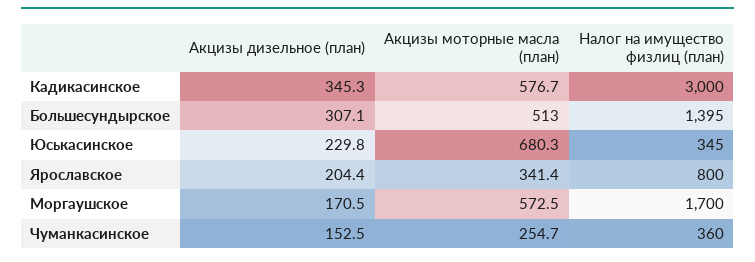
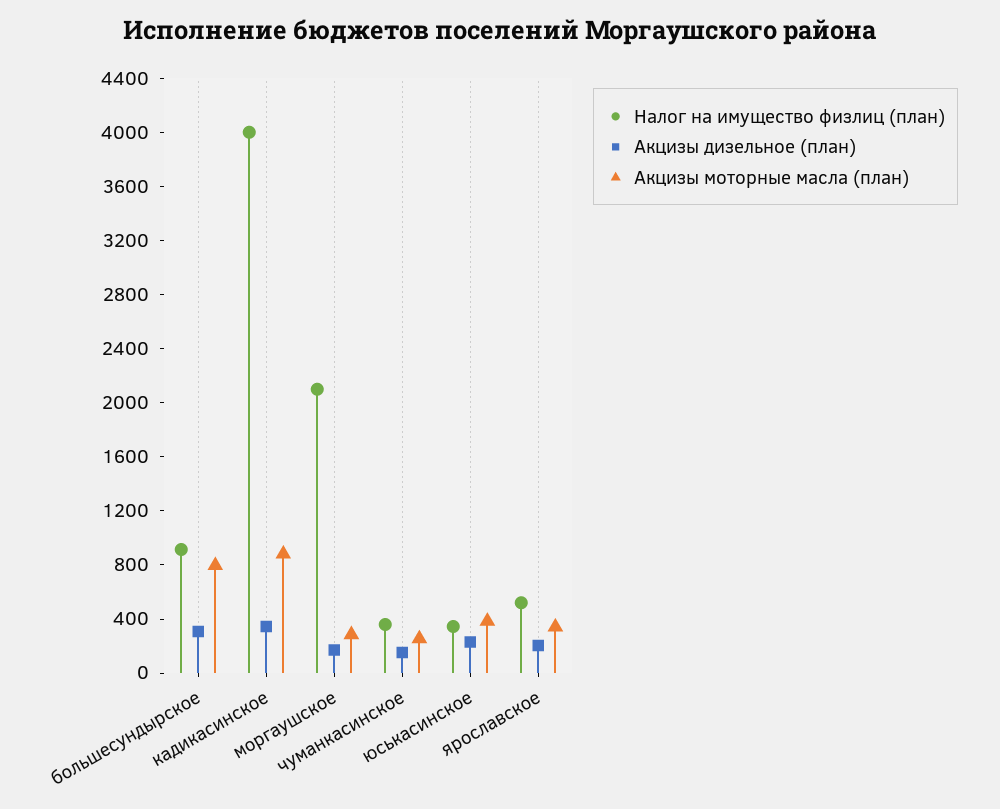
Акцизы моторные масла (план), Кадикасинское: 576.7 -> 900
Налог на имущество физлиц (план), Кадикасинское: 3000 -> 4000
Акцизы моторные масла (план), Большесундырское: 513 -> 800
Налог на имущество физлиц (план), Большесундырское: 1395 -> 900
Акцизы моторные масла (план), Юськасинское: 680.3 -> 400
Налог на имущество физлиц (план), Ярославское: 800 -> 500
Акцизы моторные масла (план), Моргаушское: 572.5 -> 300
Налог на имущество физлиц (план), Моргаушское: 1700 -> 2100

